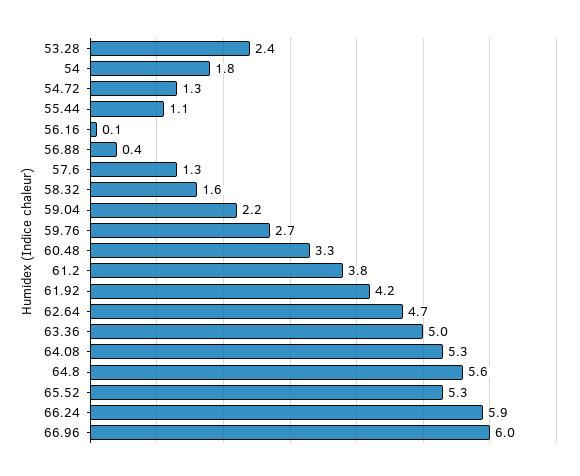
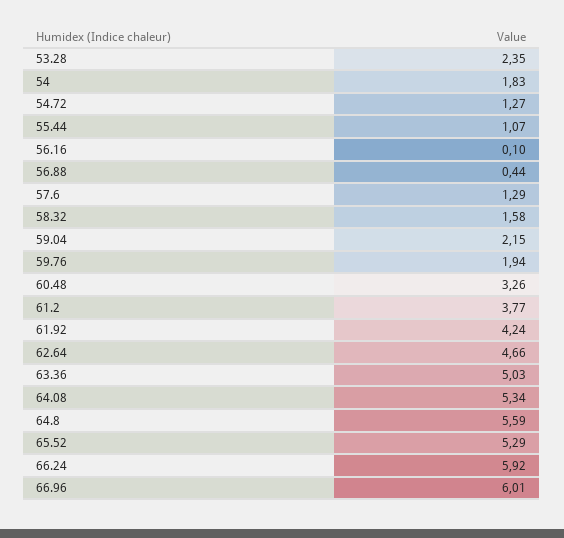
59.76: 2.7 -> 1.94

